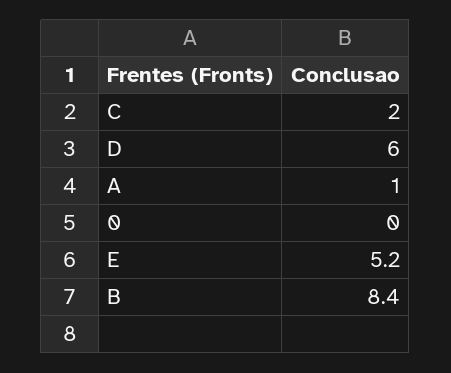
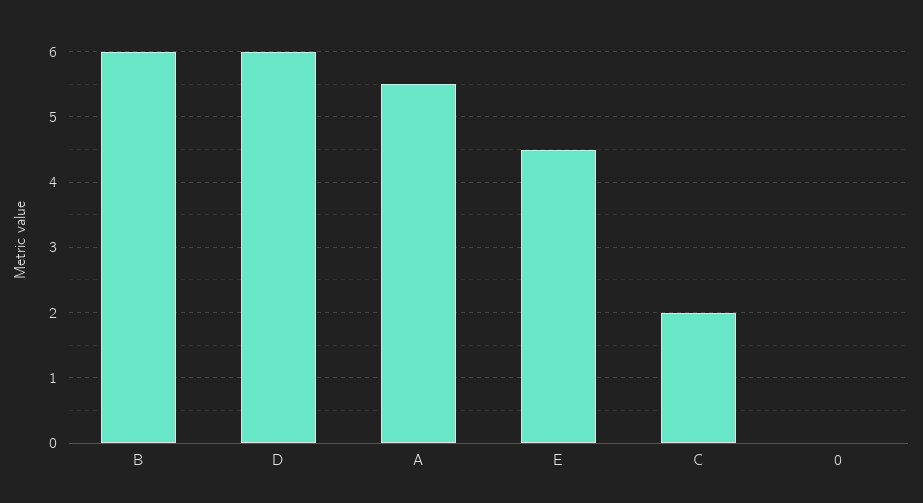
A: 1 -> 5.5
E: 5.2 -> 4.5
B: 8.4 -> 6

